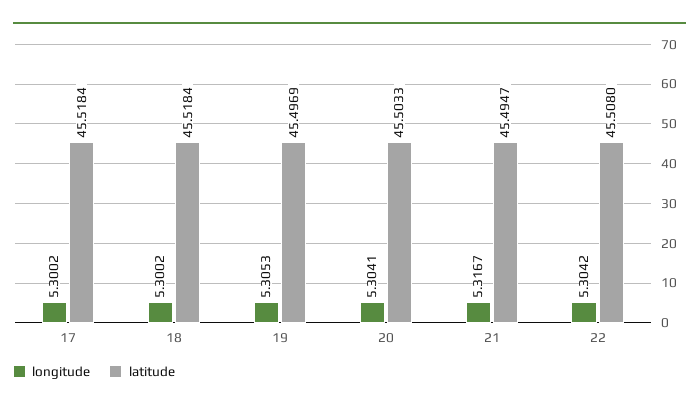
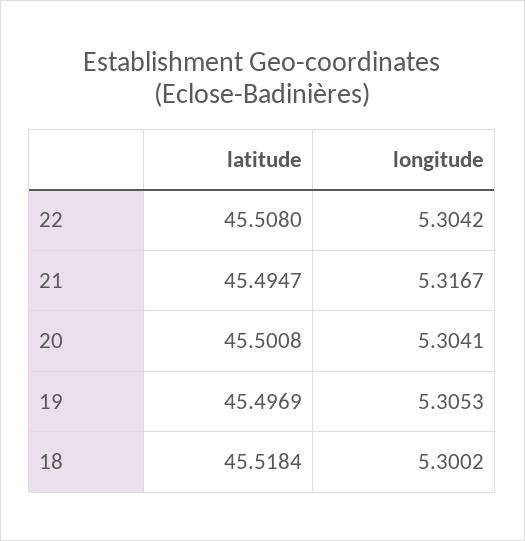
longitude, 17: 5.3002 -> none
latitude, 17: 45.5184 -> none
latitude, 20: 45.5033 -> 45.5008

